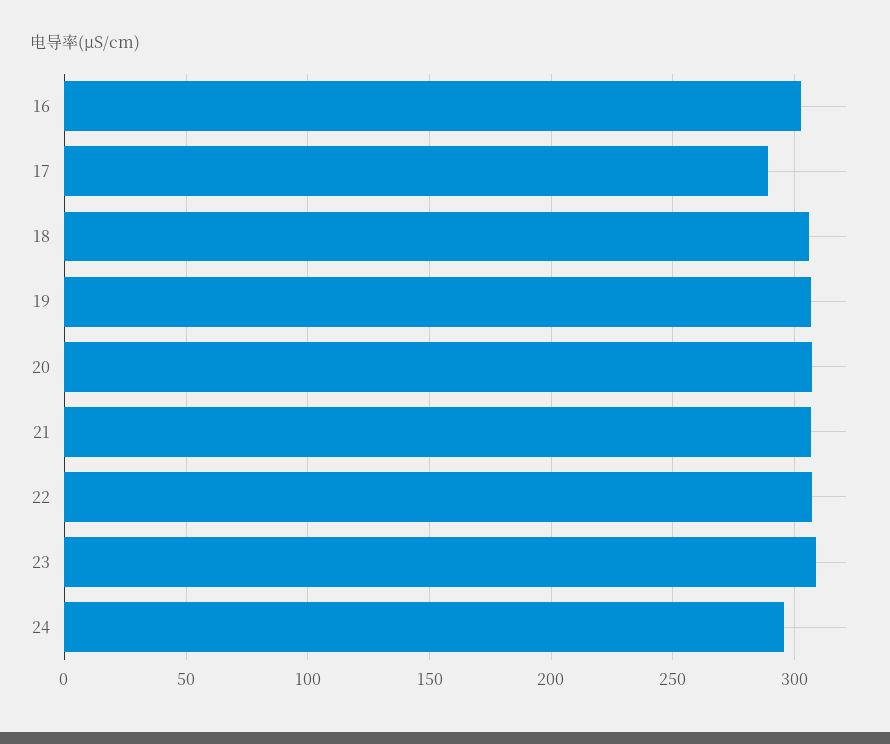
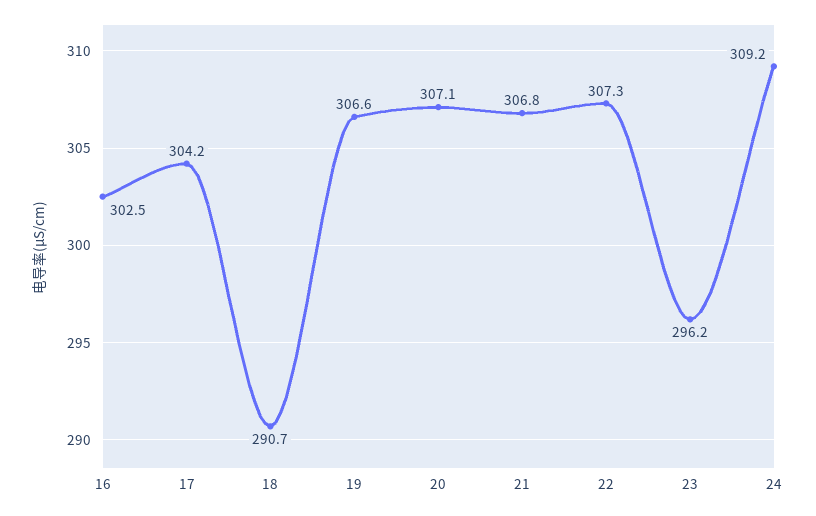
17: 290 -> 304.2
18: 305 -> 290.7
23: 310 -> 296.2
24: 295 -> 309.2

